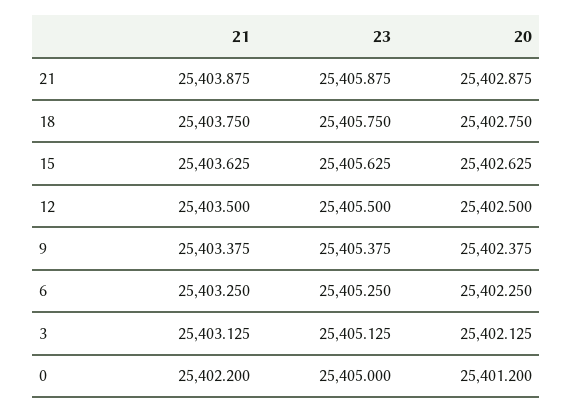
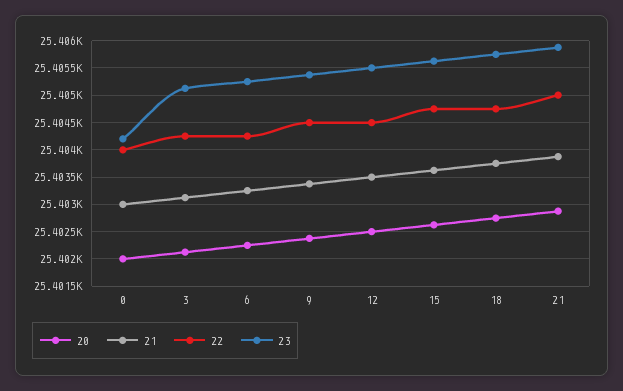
21, 0: 25402.2 -> 25403
23, 0: 25405 -> 25404.25
20, 0: 25401.2 -> 25402
22, 0: none -> 25404
22, 3: none -> 25404.25
22, 6: none -> 25404.25
22, 9: none -> 25404.5
22, 12: none -> 25404.5
22, 15: none -> 25404.75
22, 18: none -> 25404.75
22, 21: none -> 25405

